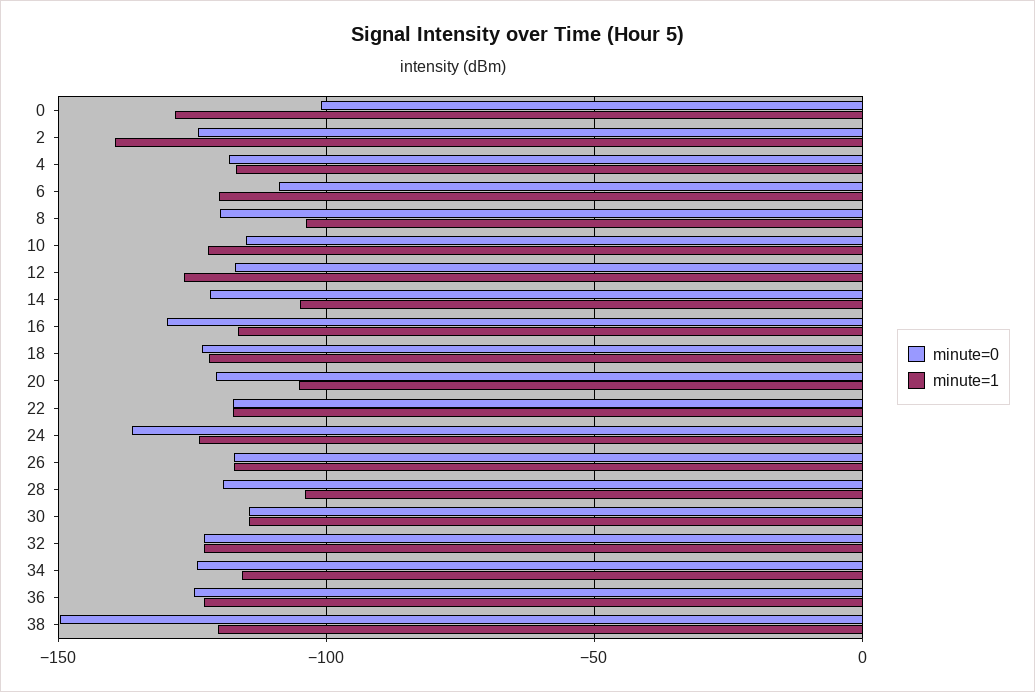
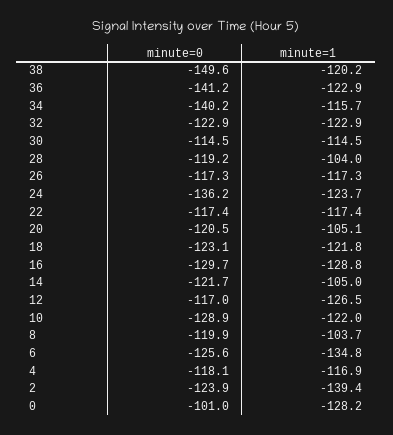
minute=0, 6: -110 -> -125.6
minute=1, 6: -120 -> -134.8
minute=0, 10: -115 -> -128.9
minute=1, 16: -115 -> -128.8
minute=0, 34: -125 -> -140.2
minute=0, 36: -125 -> -141.2

